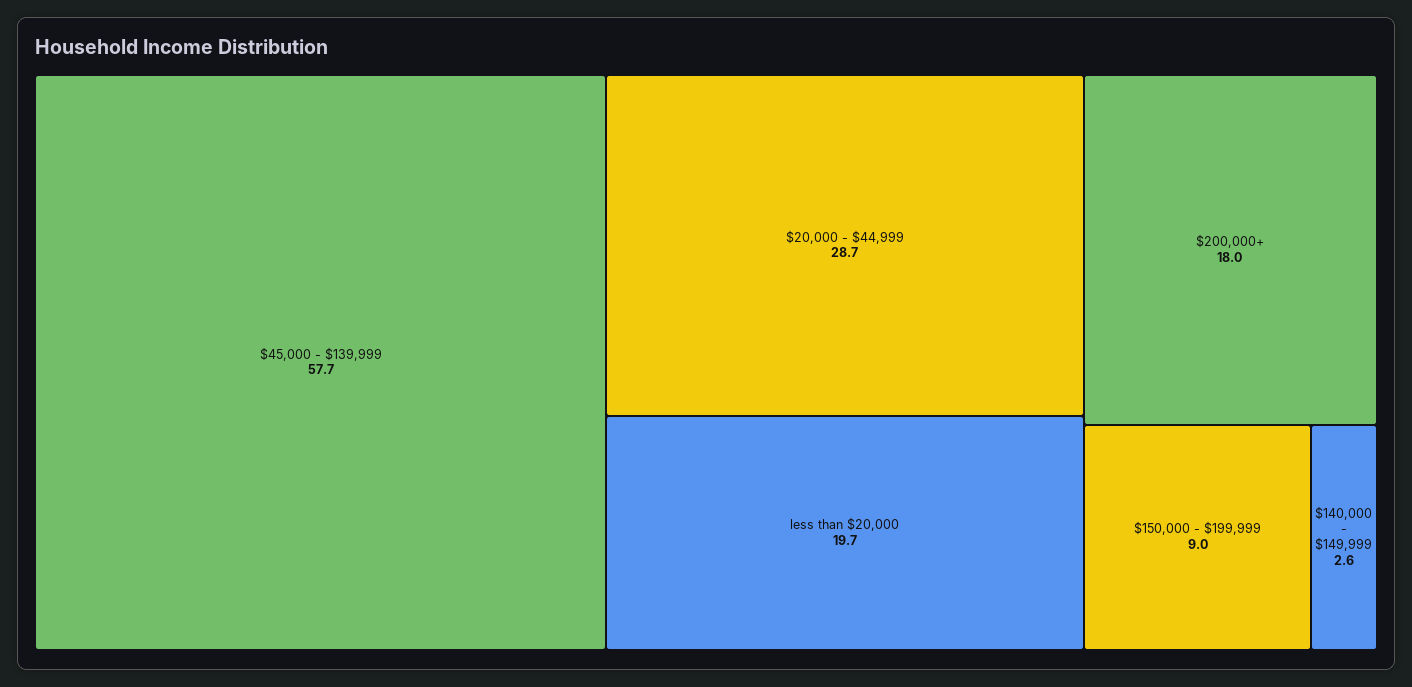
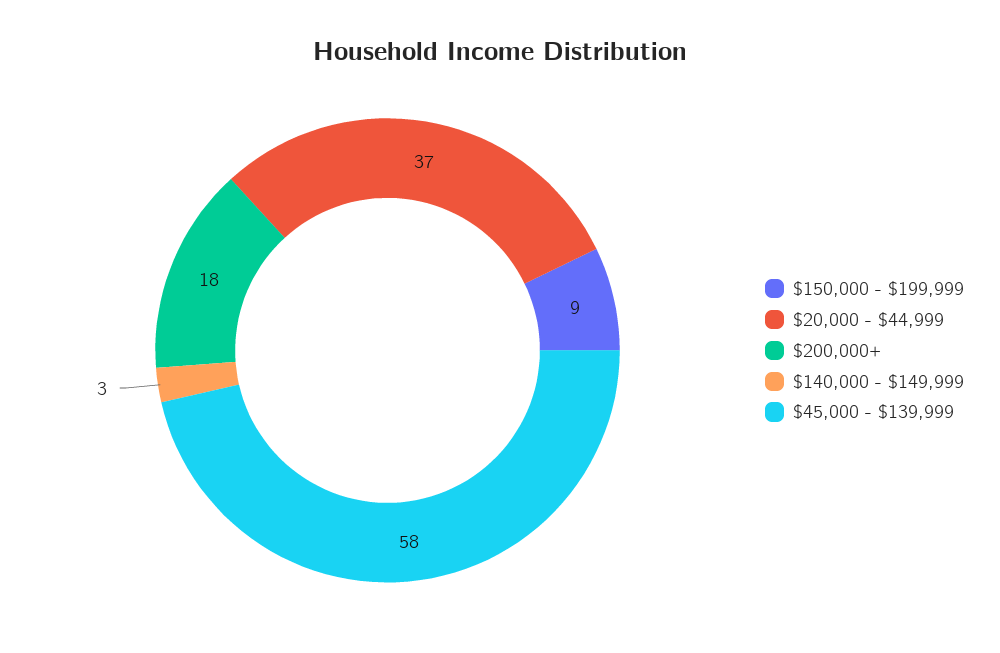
$20,000 - $44,999: 28.7 -> 37
less than $20,000: 19.7 -> none

